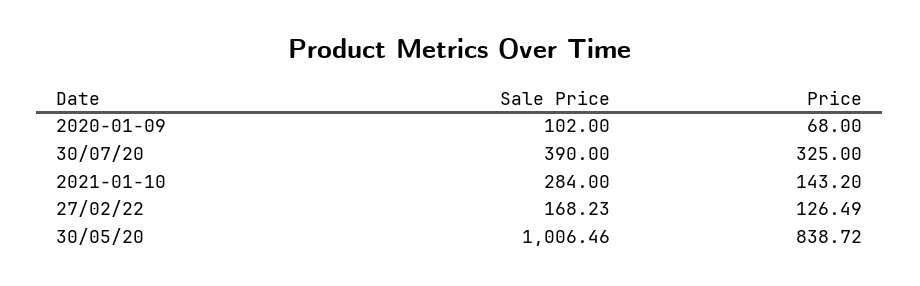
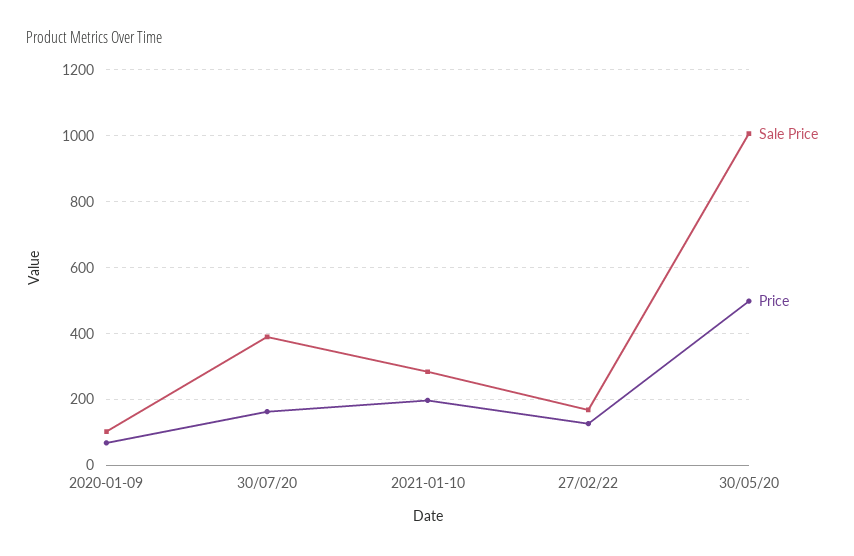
Price, 30/07/20: 325 -> 160
Price, 2021-01-10: 143.2 -> 200
Price, 30/05/20: 838.72 -> 500

